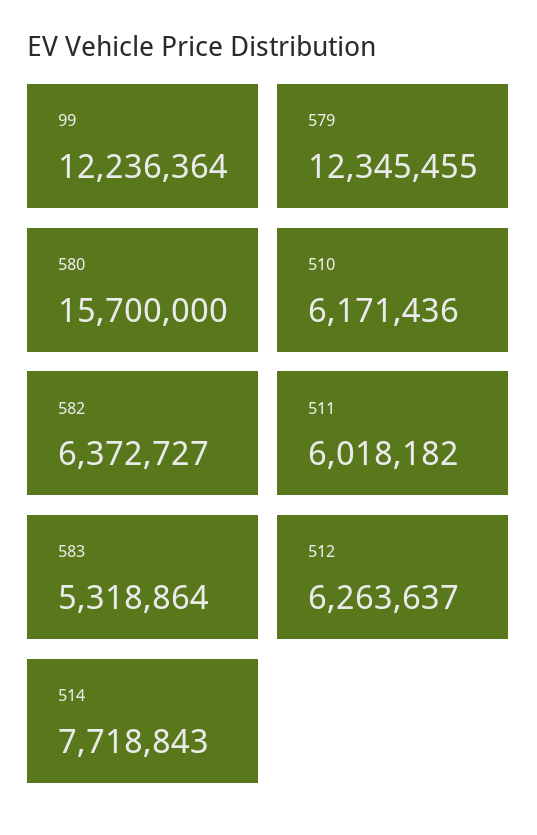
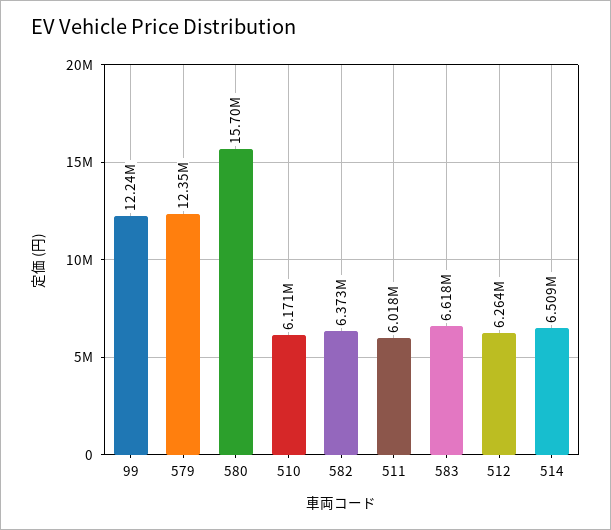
583: 5318864 -> 6618000
514: 7718843 -> 6509000

